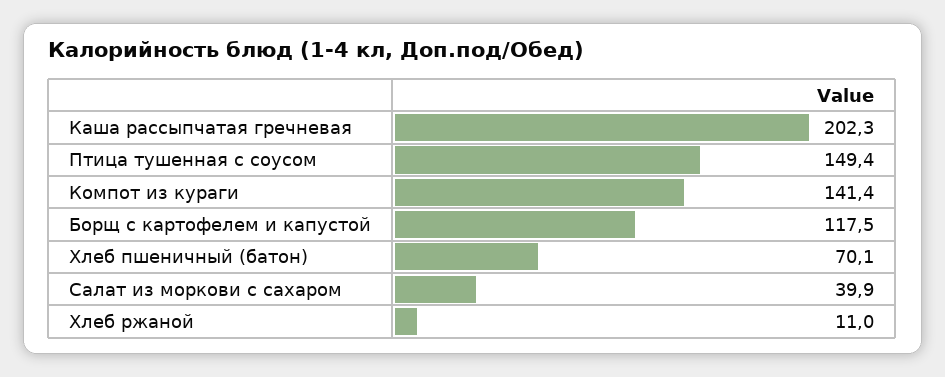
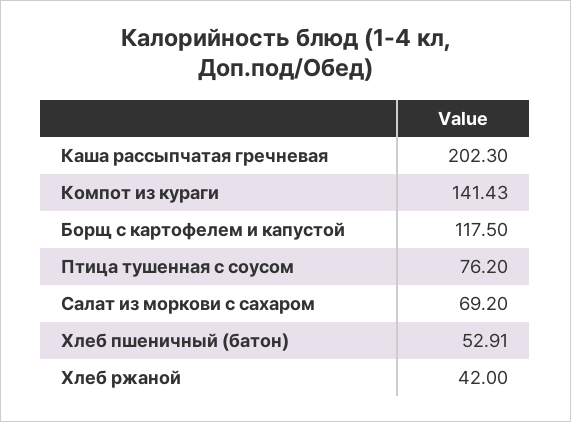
Птица тушенная с соусом: 149.4 -> 76.2
Хлеб пшеничный (батон): 70.1 -> 52.91
Салат из моркови с сахаром: 39.9 -> 69.2
Хлеб ржаной: 11 -> 42

